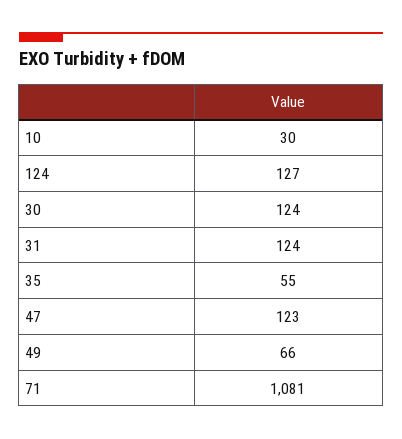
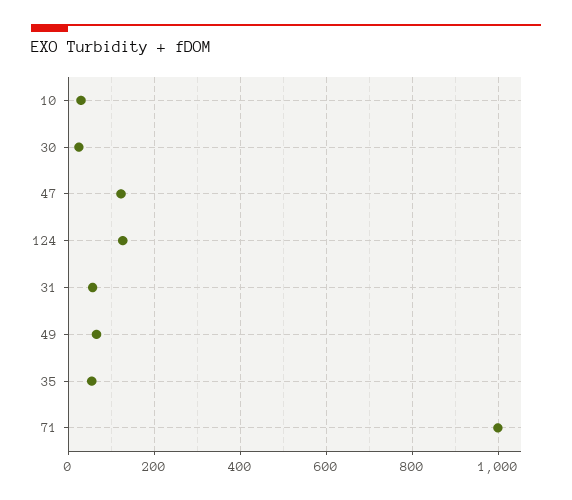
30: 124 -> 20
31: 124 -> 60
71: 1081 -> 1000

